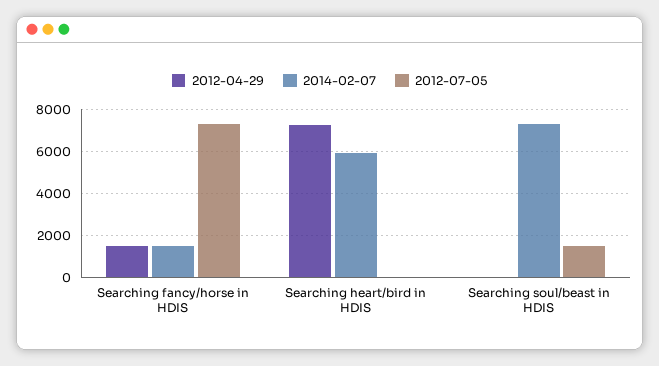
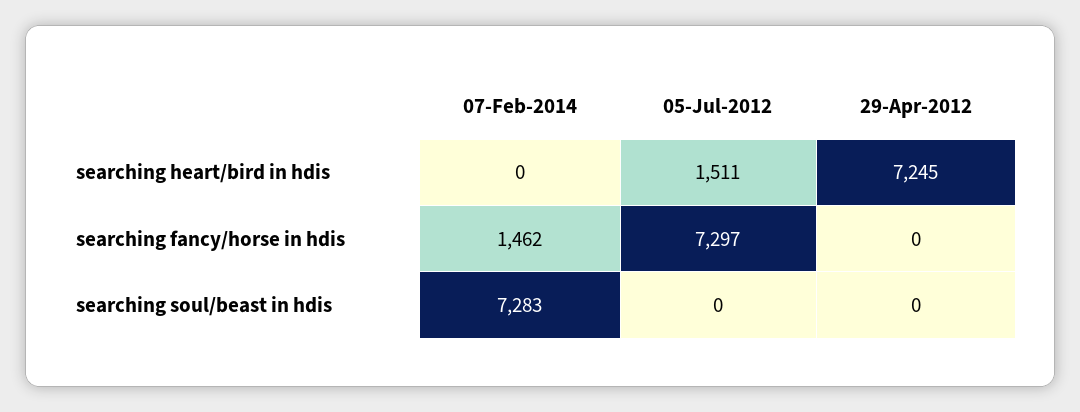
2012-04-29, Searching fancy/horse in HDIS: 1500 -> 0
2014-02-07, Searching heart/bird in HDIS: 6000 -> 0
2012-07-05, Searching heart/bird in HDIS: 0 -> 1511
2012-07-05, Searching soul/beast in HDIS: 1500 -> 0

